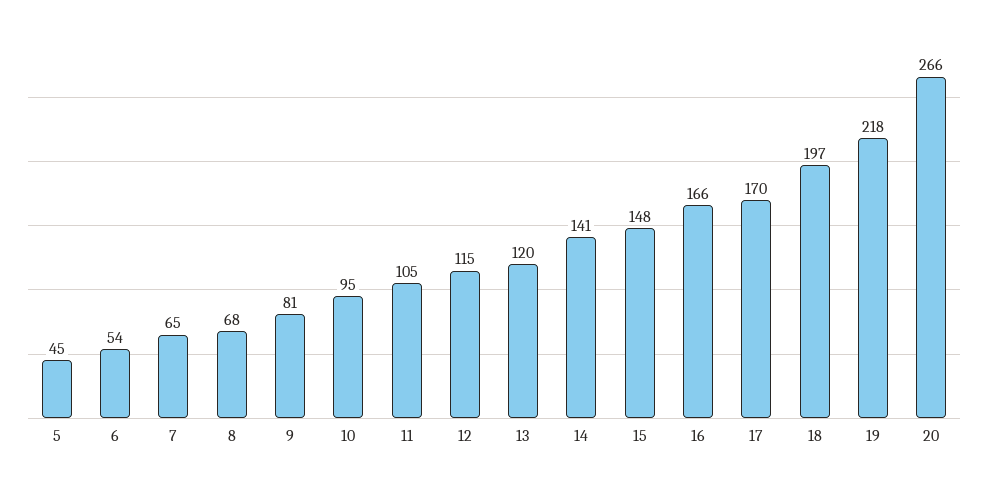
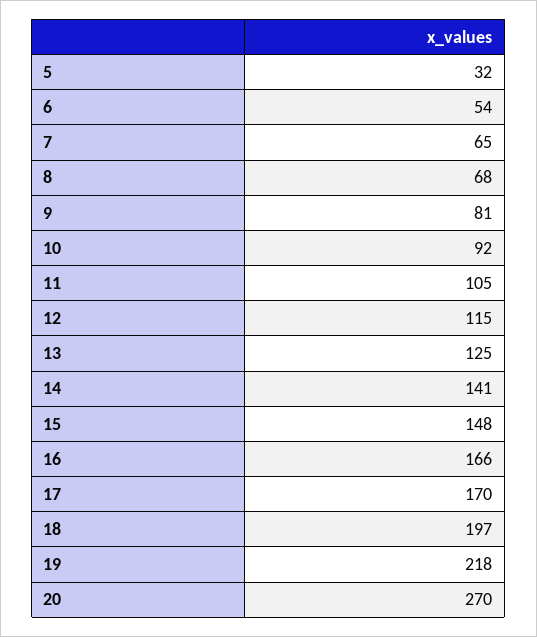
5: 45 -> 32
10: 95 -> 92
13: 120 -> 125
20: 266 -> 270

